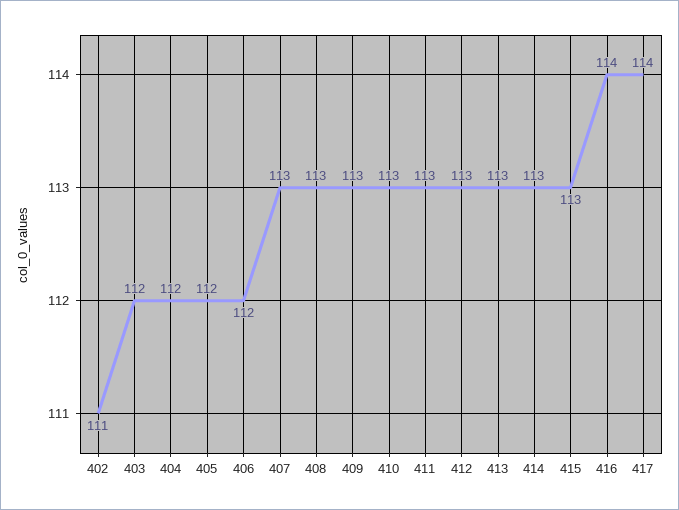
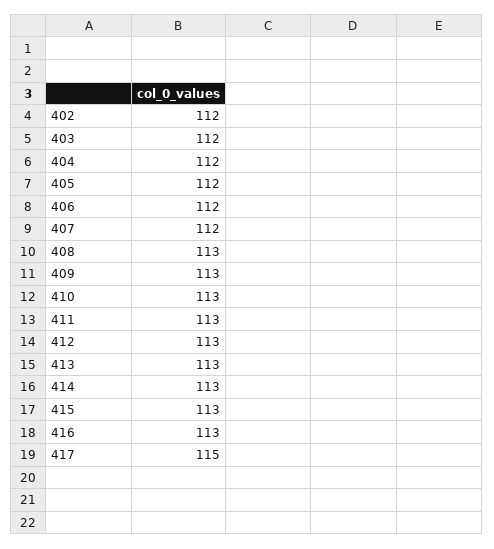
402: 111 -> 112
407: 113 -> 112
416: 114 -> 113
417: 114 -> 115

